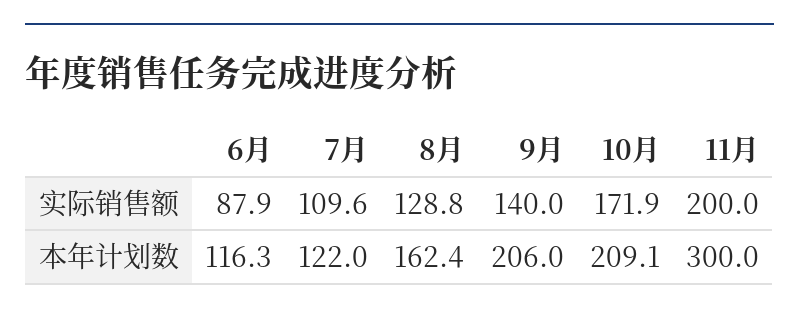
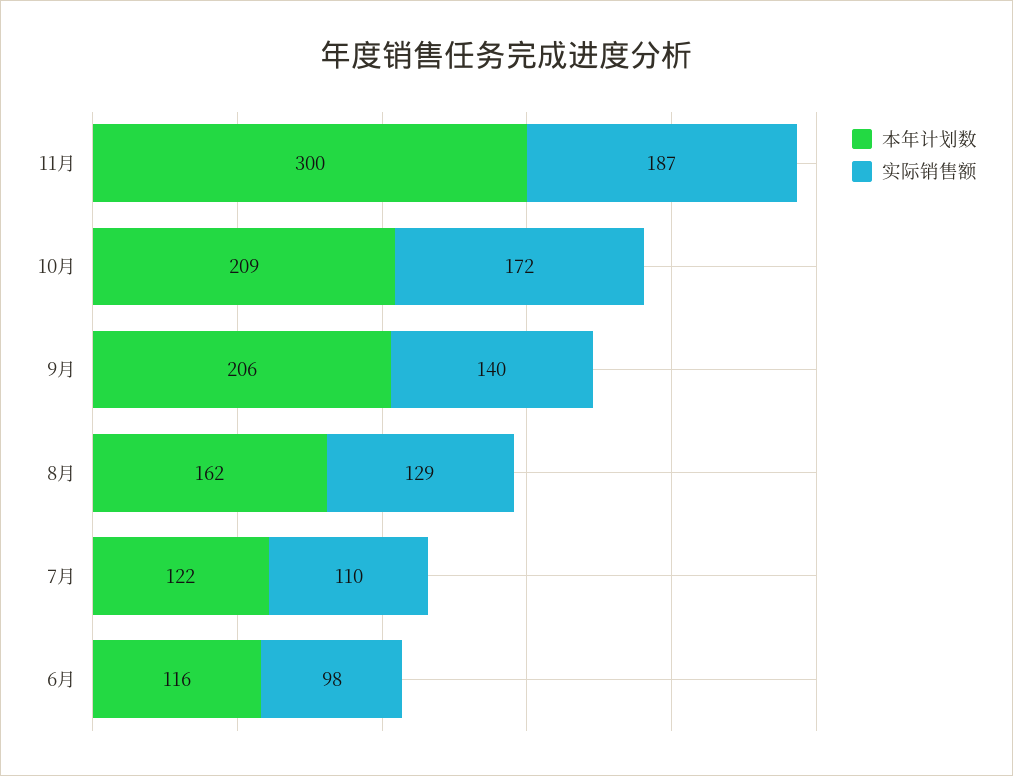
实际销售额, 6月: 87.9 -> 98
实际销售额, 11月: 200 -> 187

